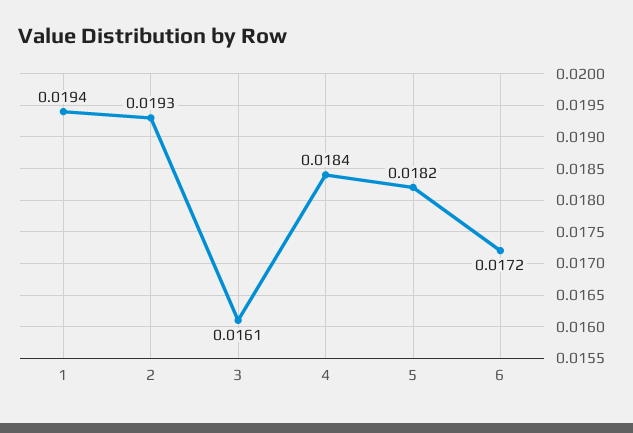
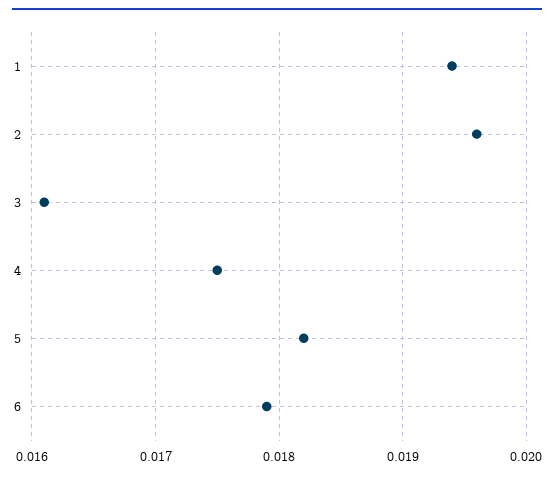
2: 0.0193 -> 0.0196
4: 0.0184 -> 0.0175
6: 0.0172 -> 0.0179

